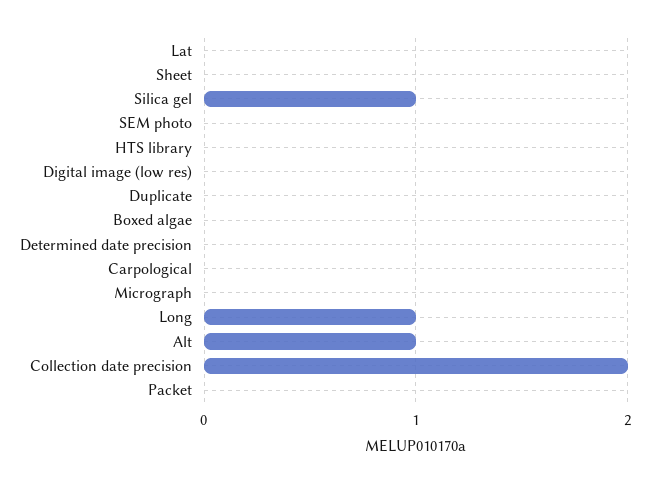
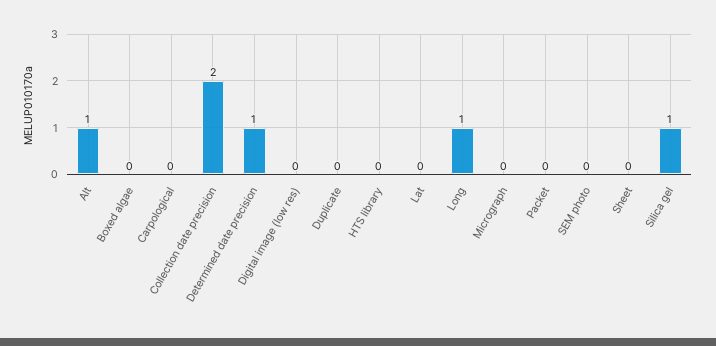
Determined date precision: 0 -> 1

